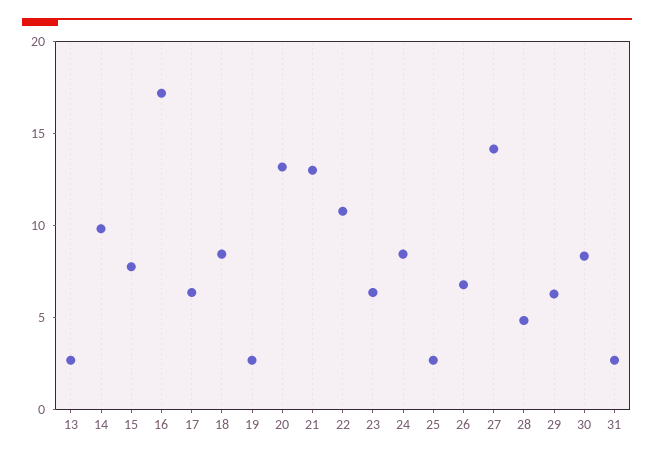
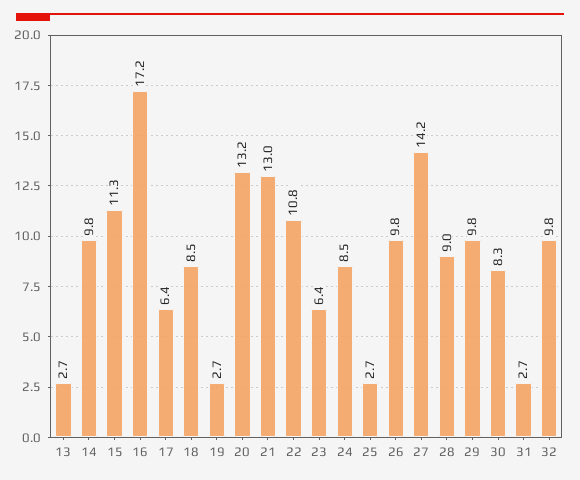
15: 8 -> 11.3
26: 7 -> 9.8
28: 5 -> 9
29: 6 -> 9.8
32: none -> 9.8

